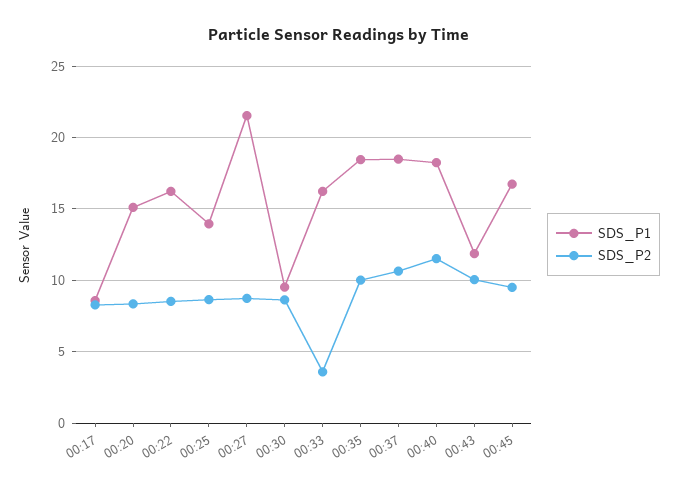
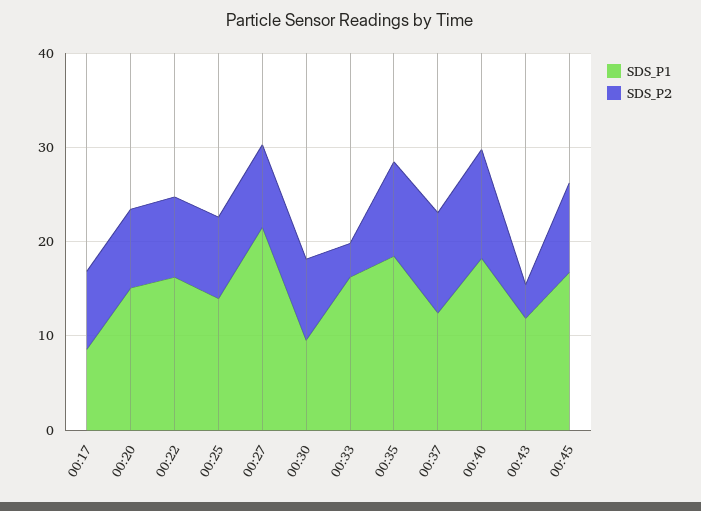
SDS_P1, 00:37: 18.5 -> 12
SDS_P2, 00:43: 10 -> 4

